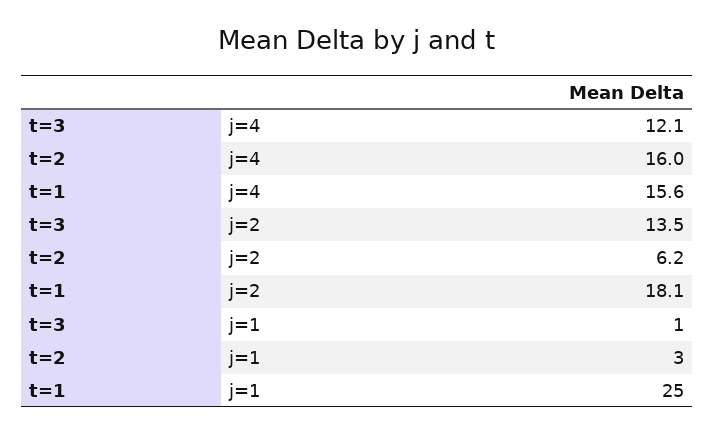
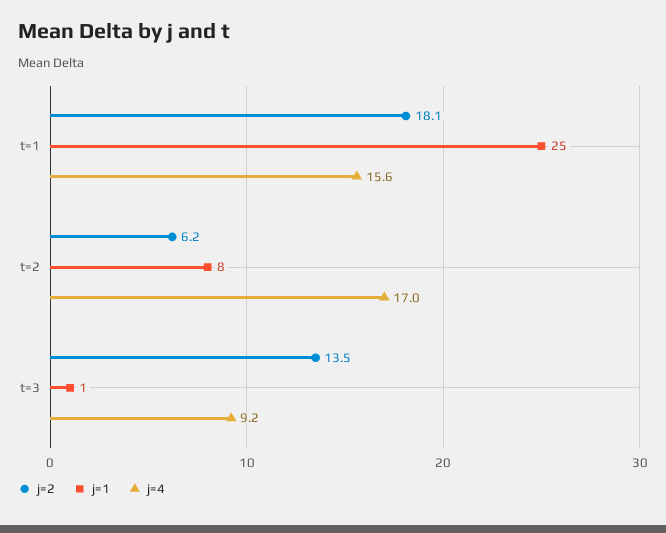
j=4, t=3: 12.1 -> 9.2
j=4, t=2: 16 -> 17
j=1, t=2: 3 -> 8

